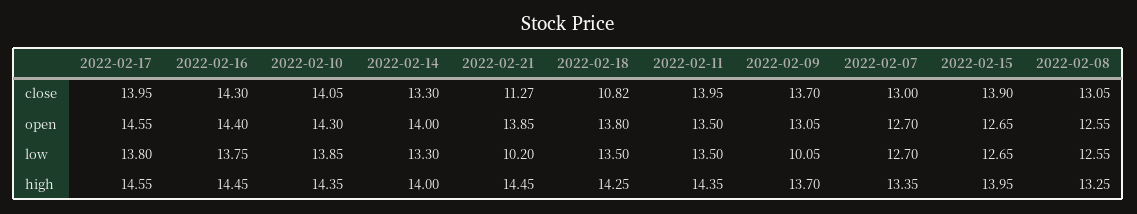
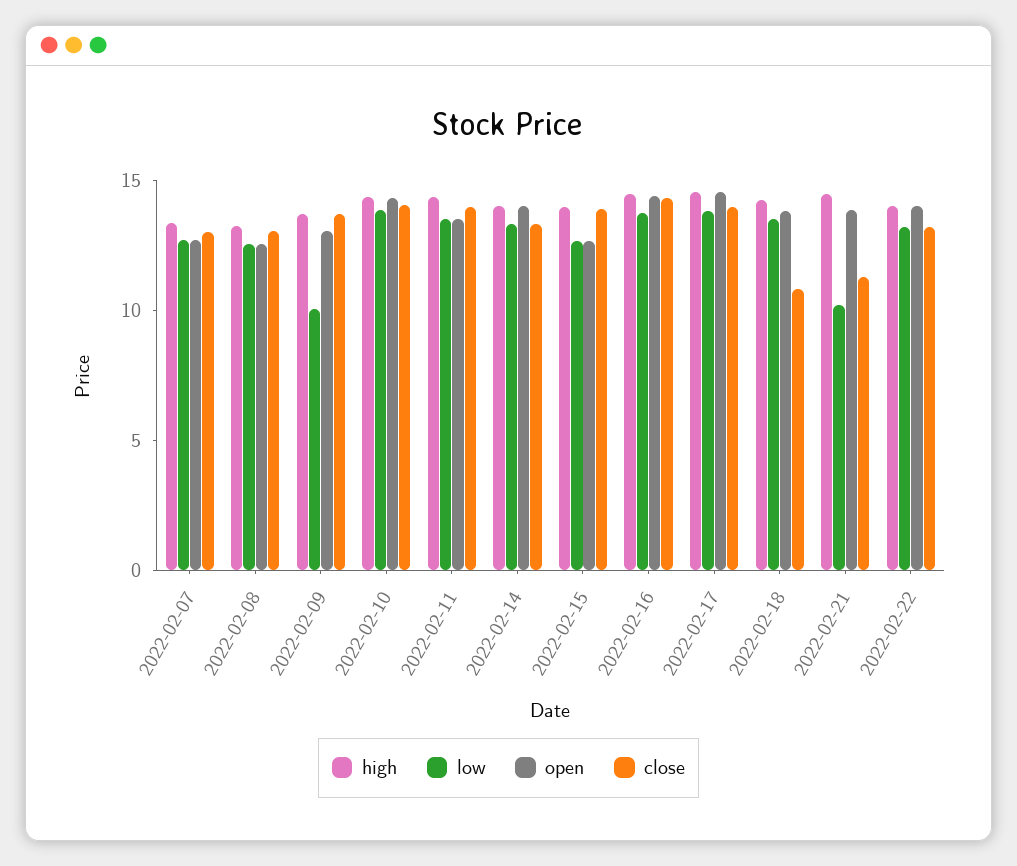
high, 2022-02-22: none -> 14
low, 2022-02-22: none -> 13
open, 2022-02-22: none -> 14
close, 2022-02-22: none -> 13

